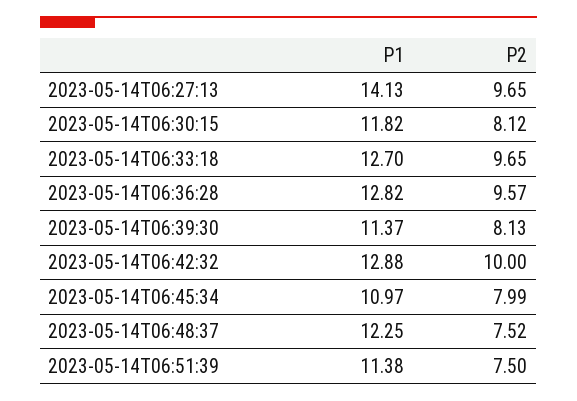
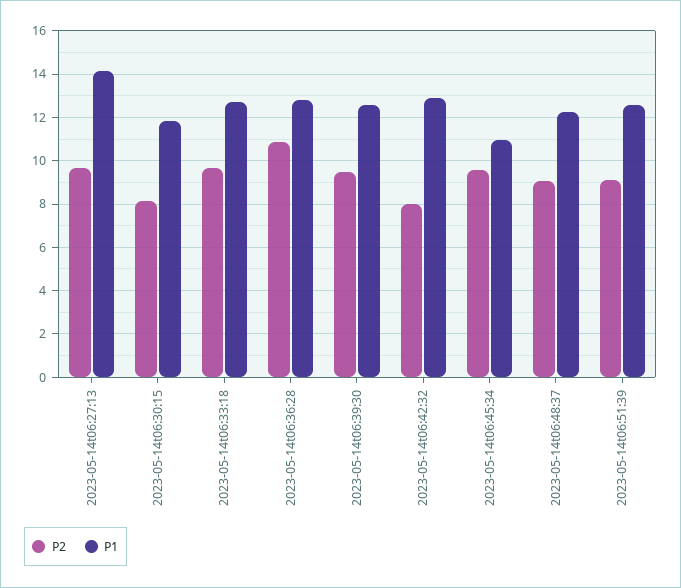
P2, 2023-05-14T06:36:28: 9.57 -> 11
P1, 2023-05-14T06:39:30: 11.37 -> 12.5
P2, 2023-05-14T06:39:30: 8.13 -> 9.5
P2, 2023-05-14T06:42:32: 10 -> 8
P2, 2023-05-14T06:45:34: 7.99 -> 9.5
P2, 2023-05-14T06:48:37: 7.52 -> 9
P1, 2023-05-14T06:51:39: 11.38 -> 12.5
P2, 2023-05-14T06:51:39: 7.5 -> 9

